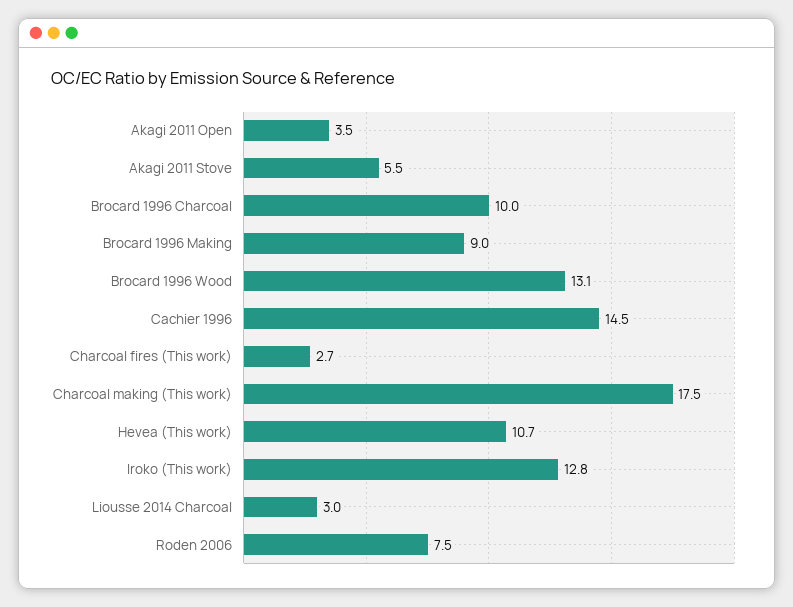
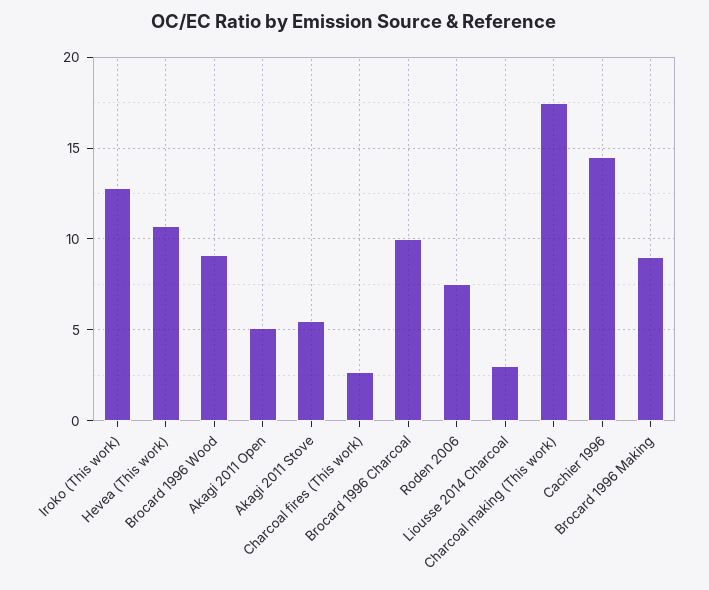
Akagi 2011 Open: 3.5 -> 5
Brocard 1996 Wood: 13.1 -> 9

